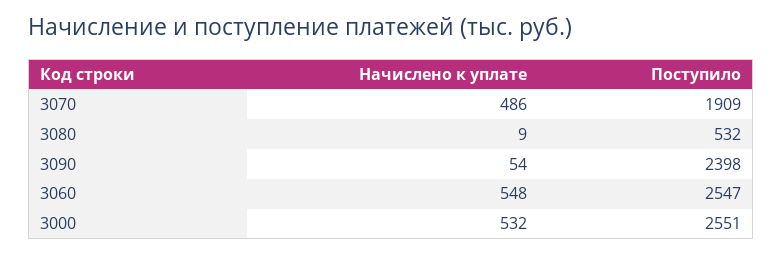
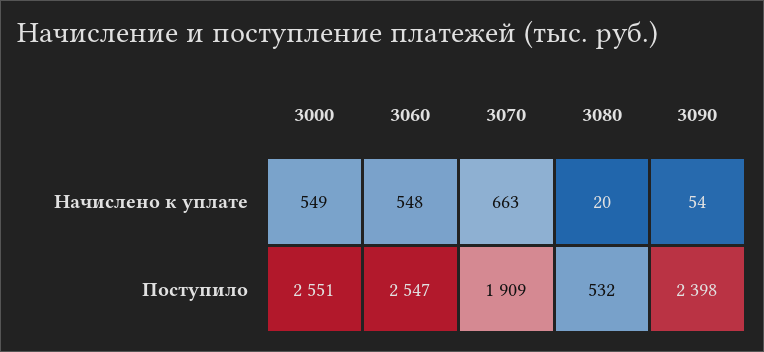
Начислено к уплате, 3070: 486 -> 663
Начислено к уплате, 3080: 9 -> 20
Начислено к уплате, 3000: 532 -> 549

